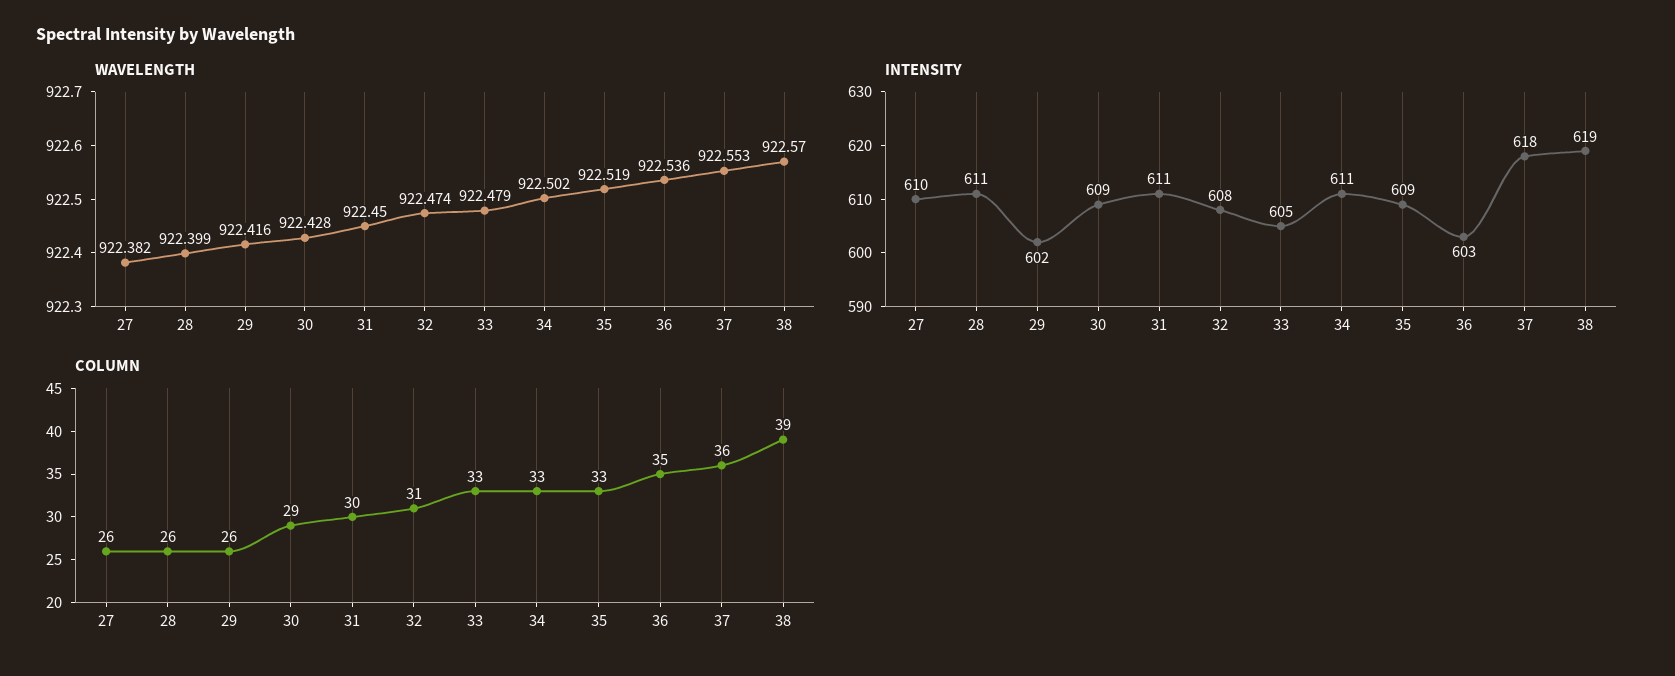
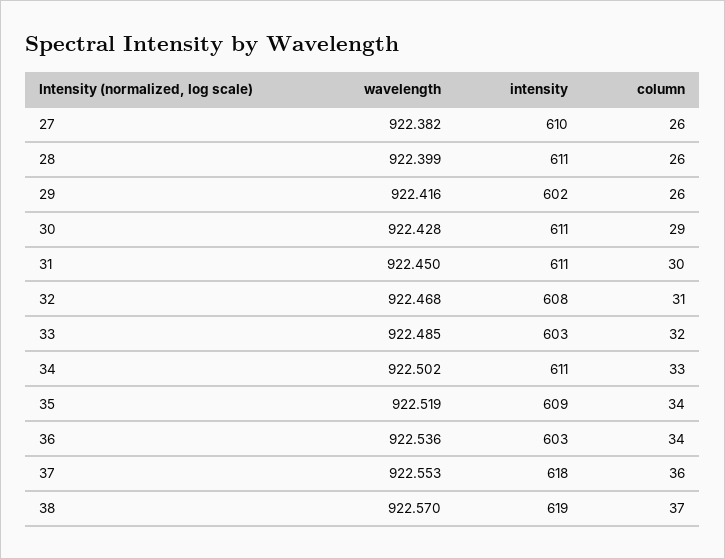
WAVELENGTH, 32: 922.474 -> 922.468
WAVELENGTH, 33: 922.479 -> 922.485
INTENSITY, 30: 609 -> 611
INTENSITY, 33: 605 -> 603
COLUMN, 33: 33 -> 32
COLUMN, 35: 33 -> 34
COLUMN, 36: 35 -> 34
COLUMN, 38: 39 -> 37

